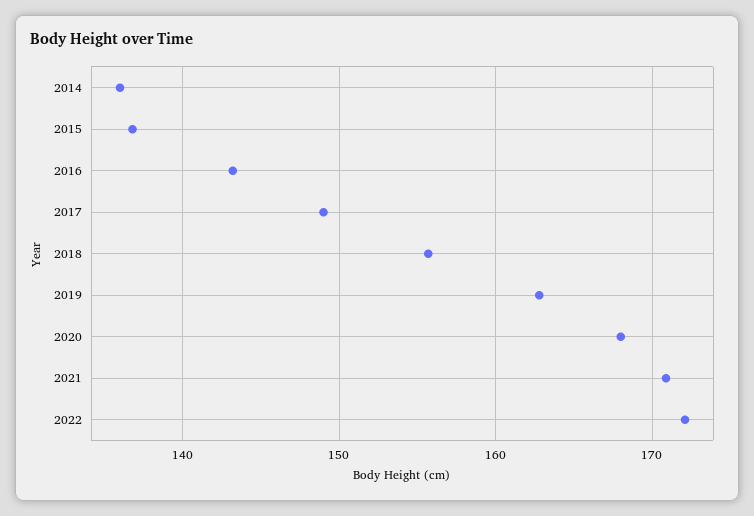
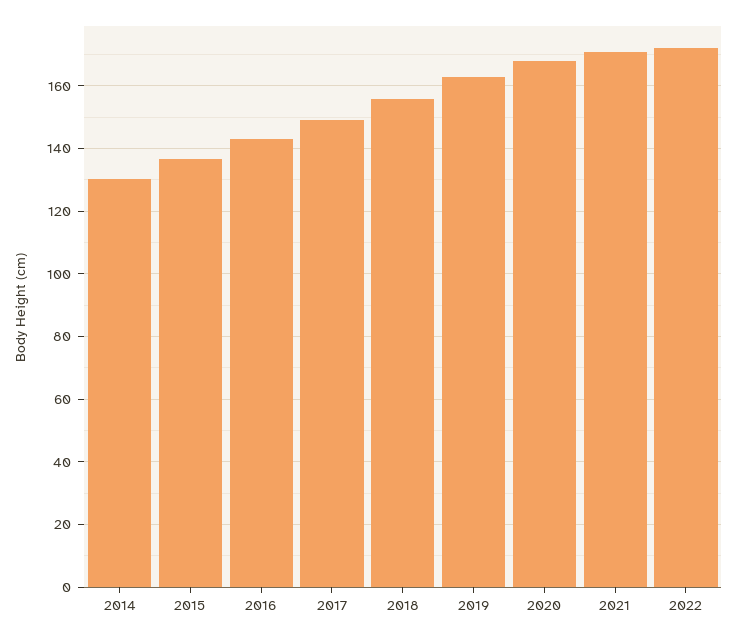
2014: 136 -> 130

